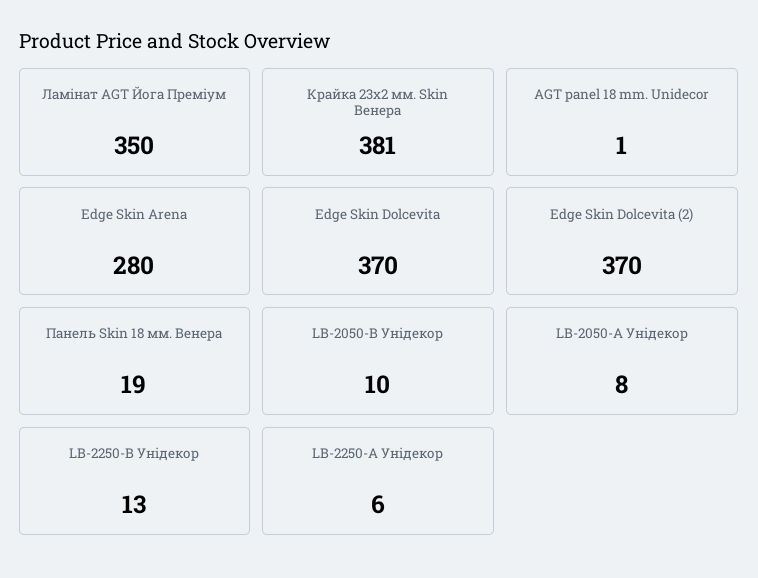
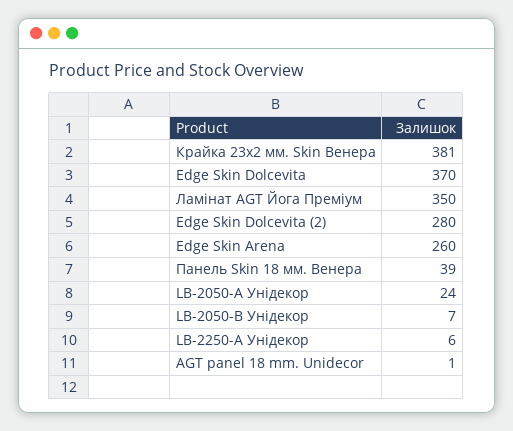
Edge Skin Arena: 280 -> 260
Edge Skin Dolcevita (2): 370 -> 280
Панель Skin 18 мм. Венера: 19 -> 39
LB-2050-В Унідекор: 10 -> 7
LB-2050-А Унідекор: 8 -> 24
LB-2250-В Унідекор: 13 -> none

